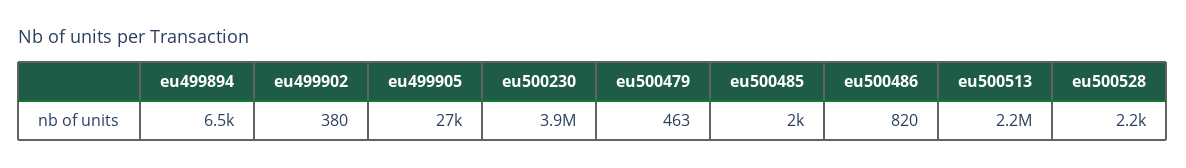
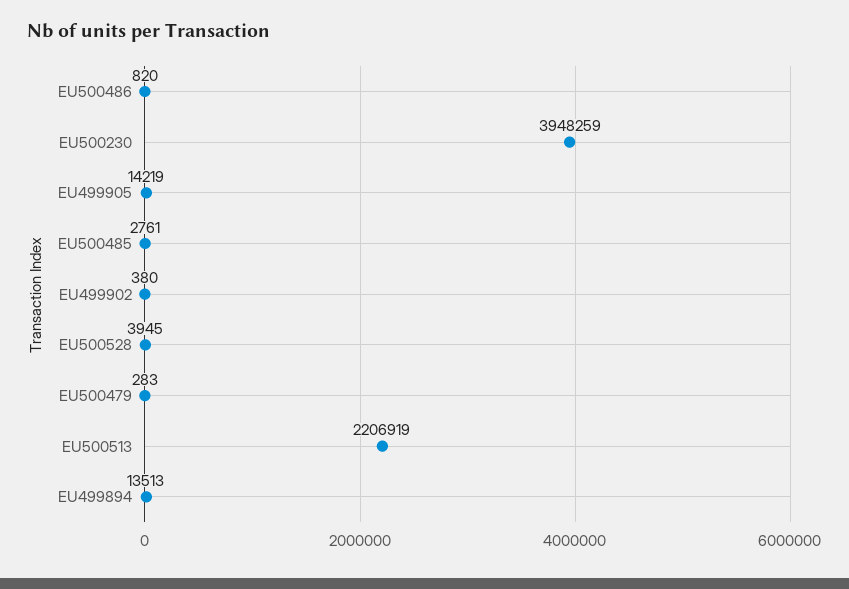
eu499894: 6500 -> 13513
eu499905: 27000 -> 14219
eu500479: 463 -> 283
eu500485: 2000 -> 2761
eu500528: 2200 -> 3945

